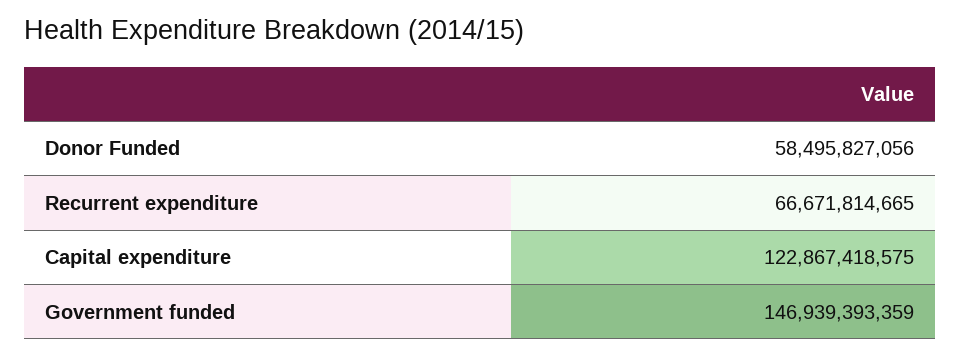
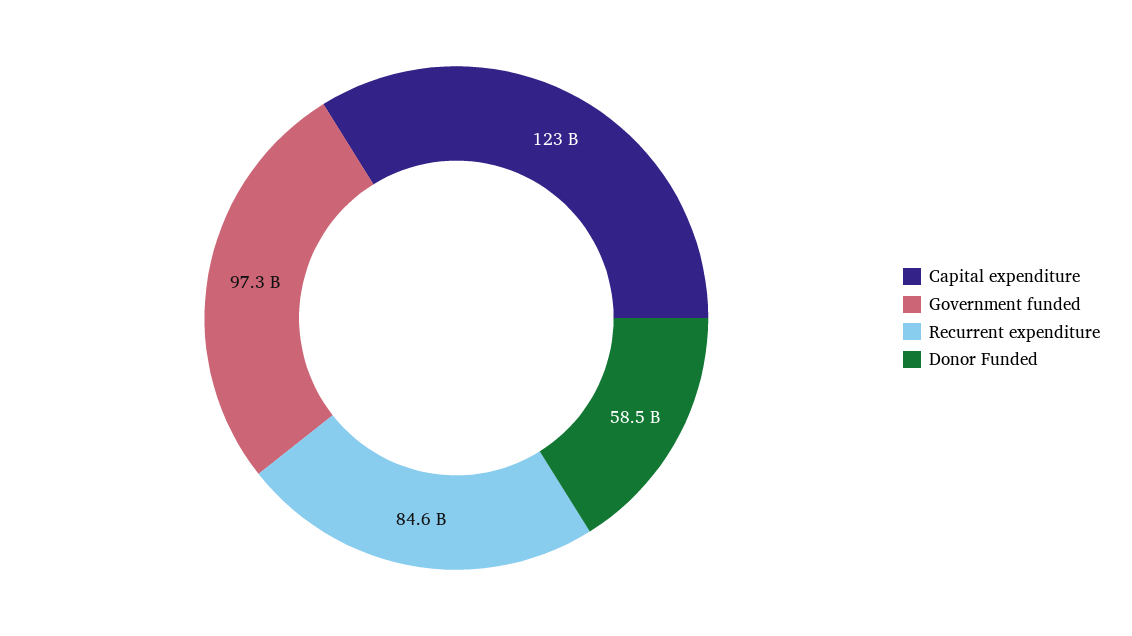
Recurrent expenditure: 66671814665 -> 84600000000
Government funded: 146939393359 -> 97300000000

